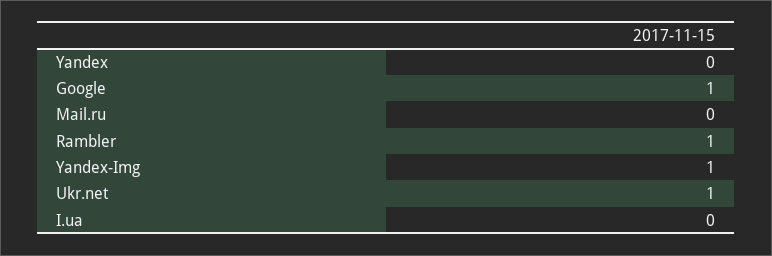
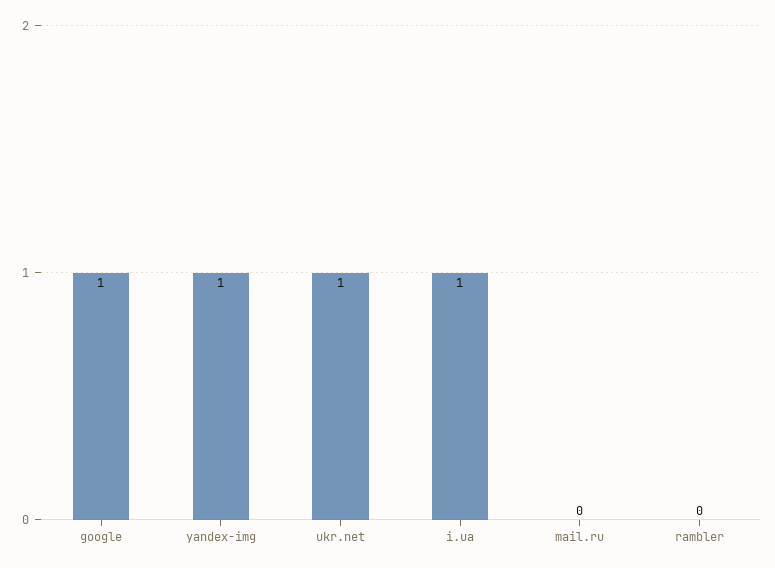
Yandex: 0 -> none
Rambler: 1 -> 0
I.ua: 0 -> 1

